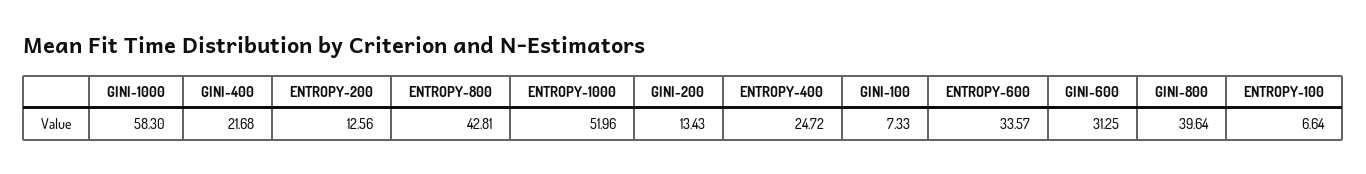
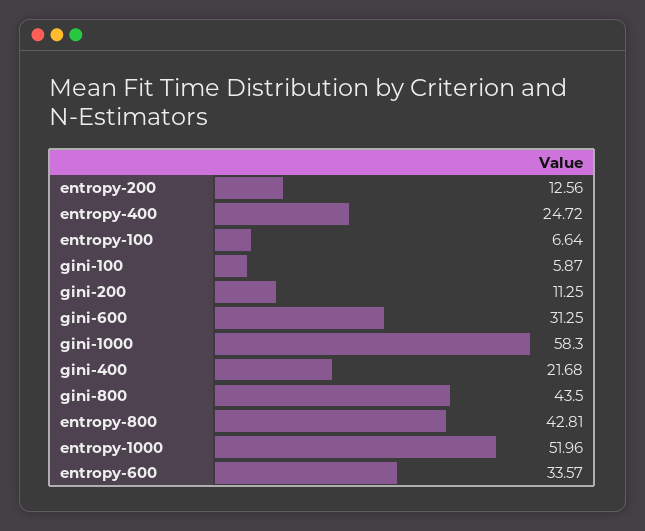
GINI-200: 13.43 -> 11.25
GINI-100: 7.33 -> 5.87
GINI-800: 39.64 -> 43.5

